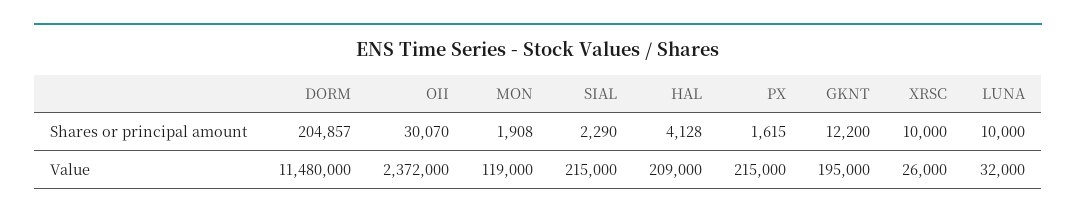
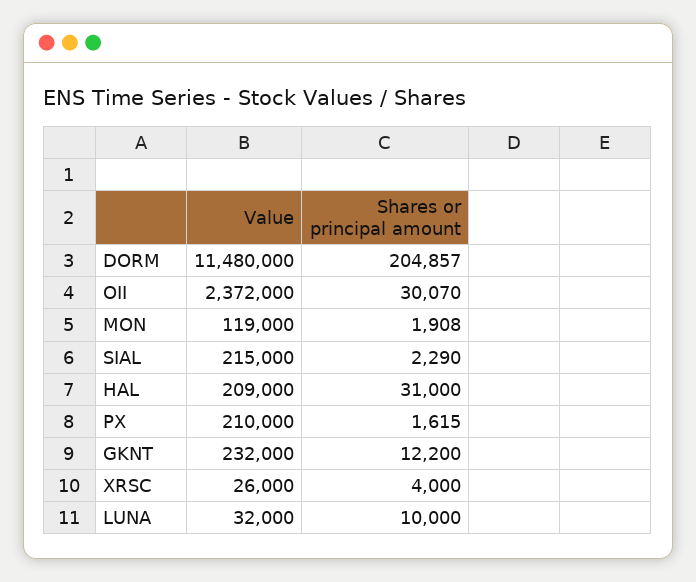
HAL, Shares or principal amount: 4128 -> 31000
XRSC, Shares or principal amount: 10000 -> 4000
PX, Value: 215000 -> 210000
GKNT, Value: 195000 -> 232000

